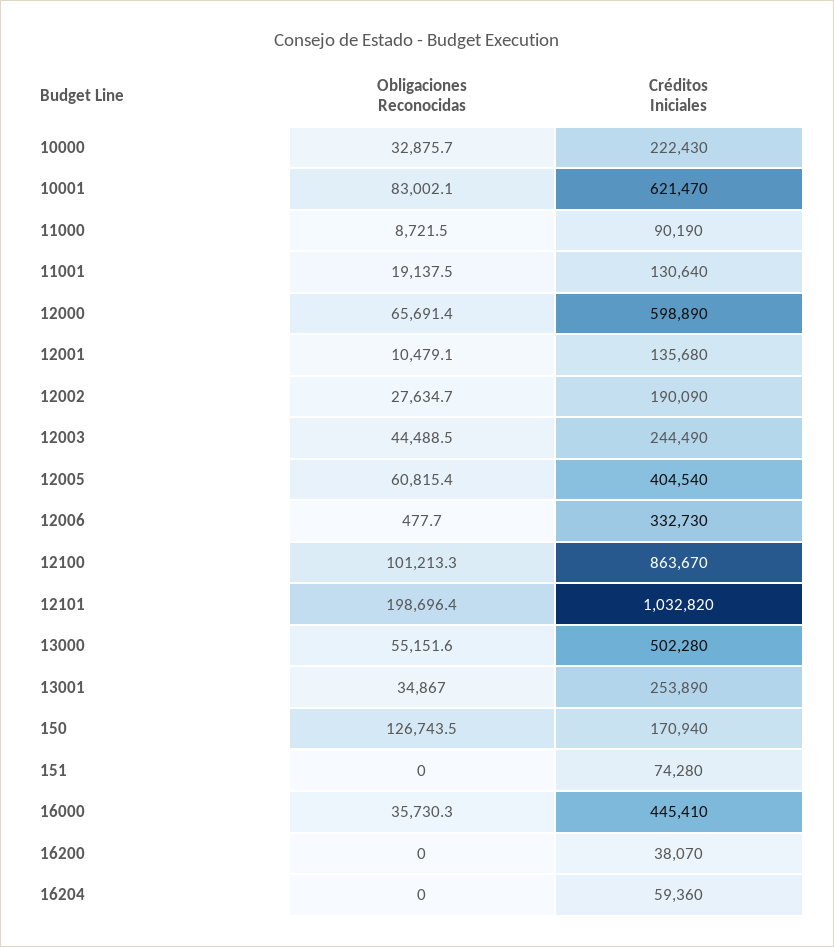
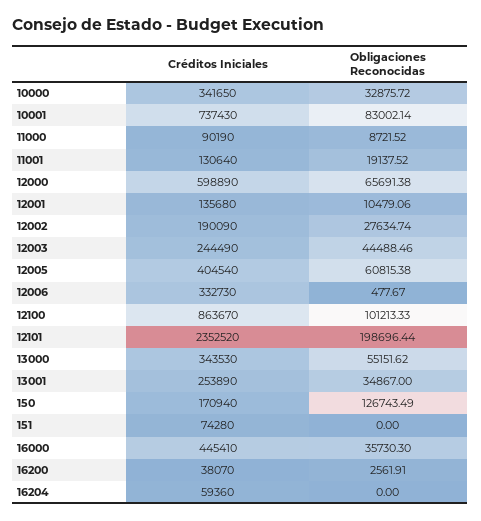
Créditos Iniciales, 10000: 222430 -> 341650
Créditos Iniciales, 10001: 621470 -> 737430
Créditos Iniciales, 12101: 1032820 -> 2352520
Créditos Iniciales, 13000: 502280 -> 343530
Obligaciones Reconocidas, 16200: 0 -> 2561.91

